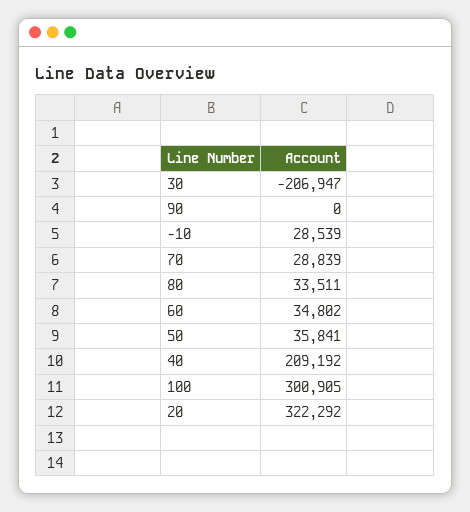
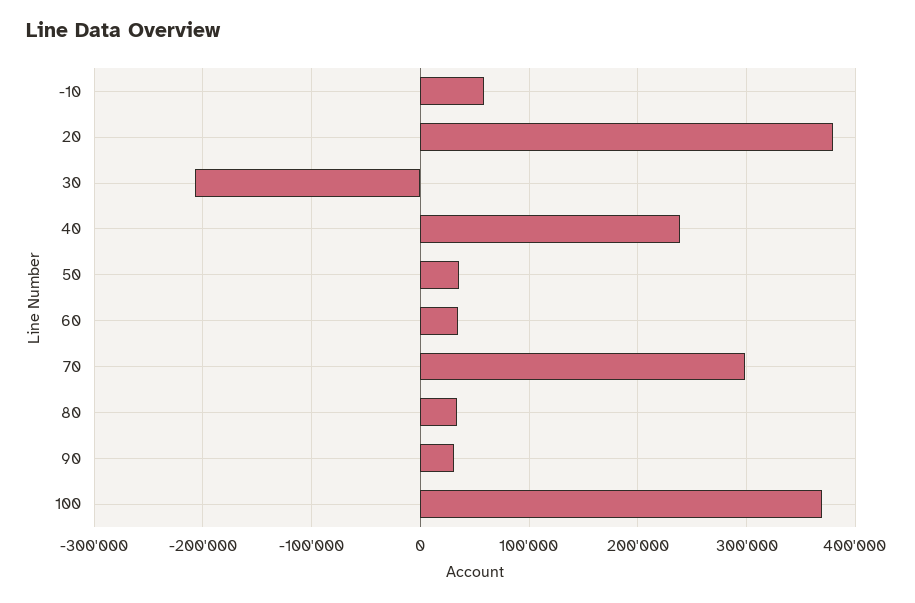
90: 0 -> 30000
-10: 28539 -> 60000
70: 28839 -> 300000
40: 209192 -> 240000
100: 300905 -> 370000
20: 322292 -> 380000

